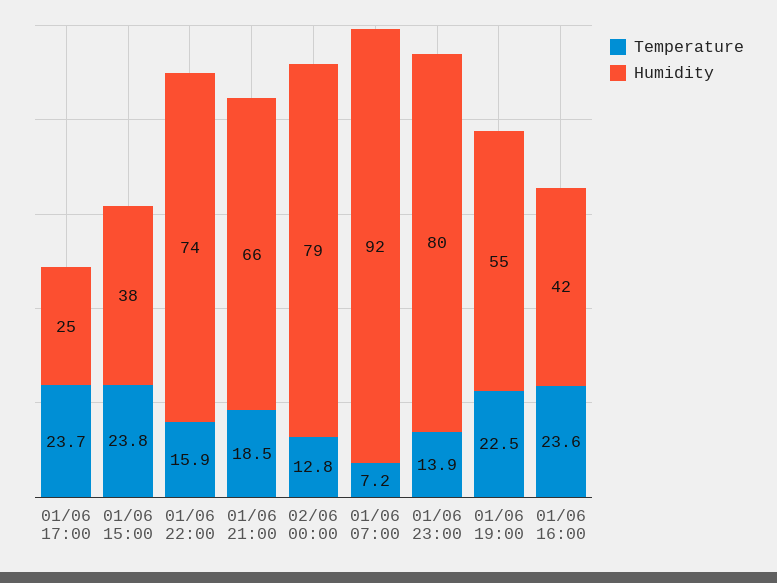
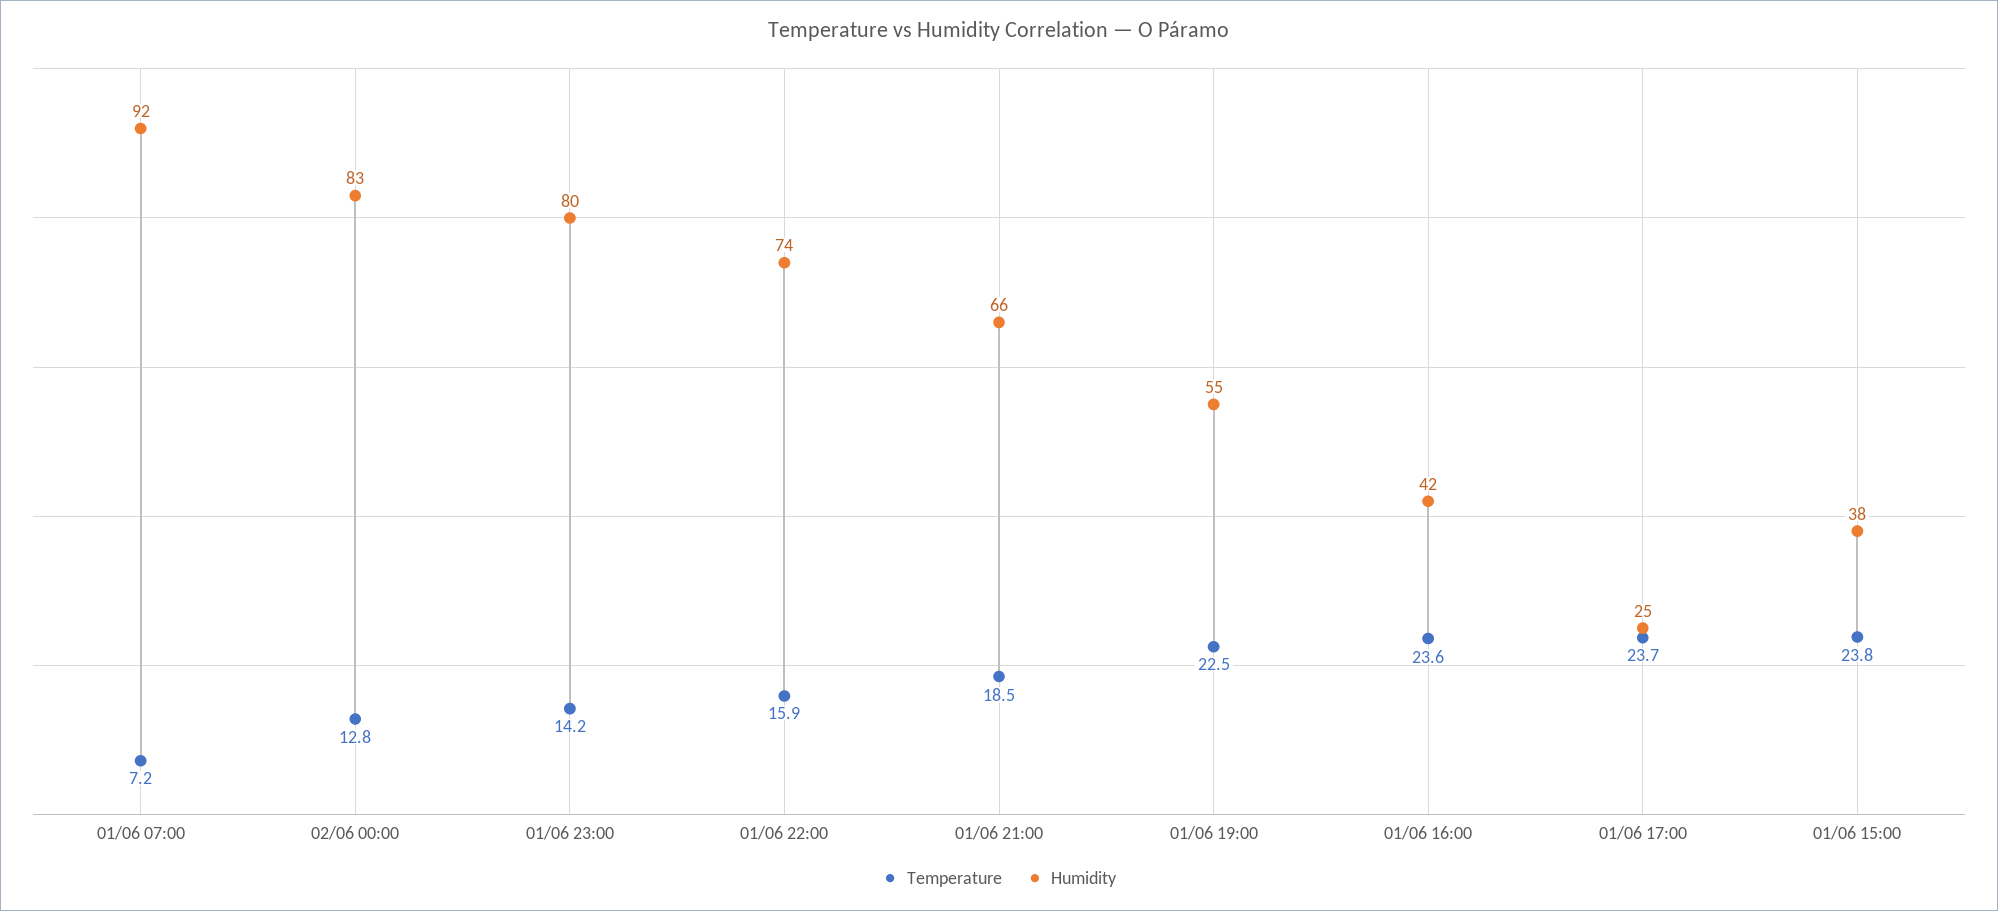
Humidity, 02/06 00:00: 79 -> 83
Temperature, 01/06 23:00: 13.9 -> 14.2

